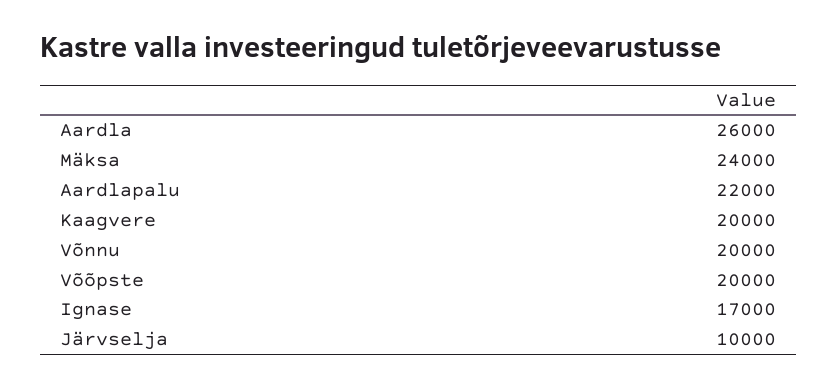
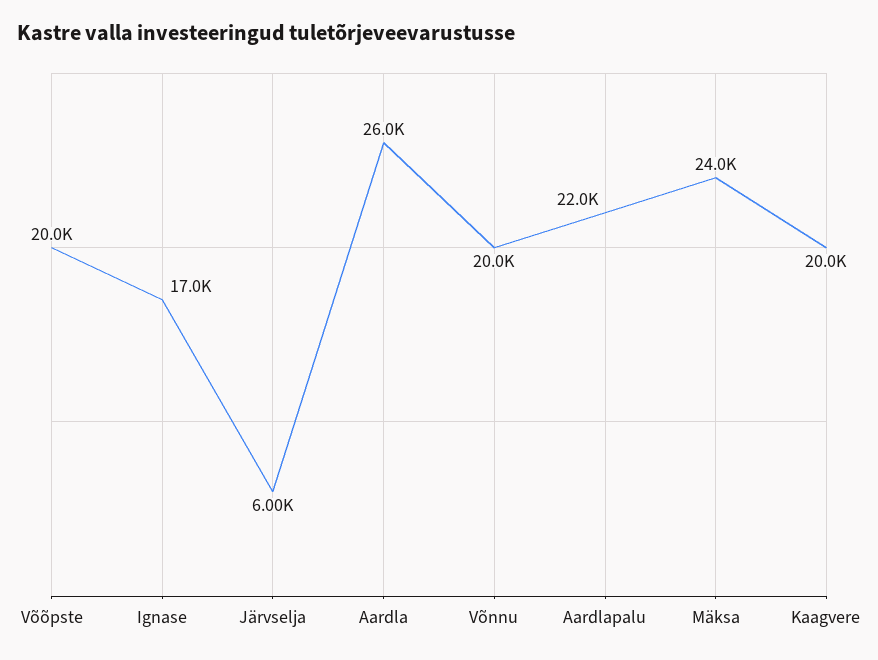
Järvselja: 10000 -> 6000

